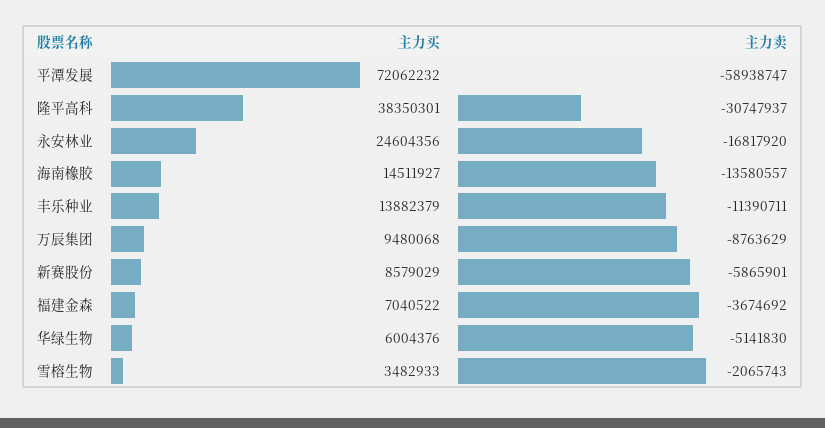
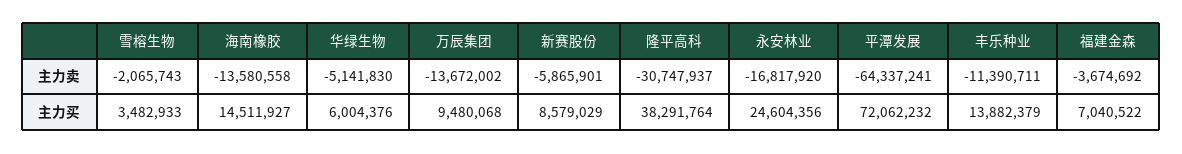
主力卖, 平潭发展: -58938747 -> -64337241
主力买, 隆平高科: 38350301 -> 38291764
主力卖, 海南橡胶: -13580557 -> -13580558
主力卖, 万辰集团: -8763629 -> -13672002

